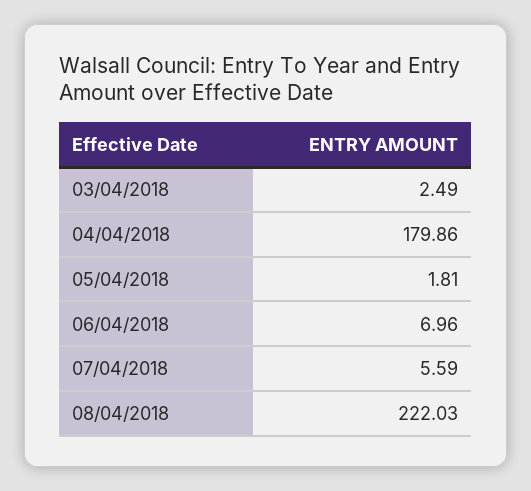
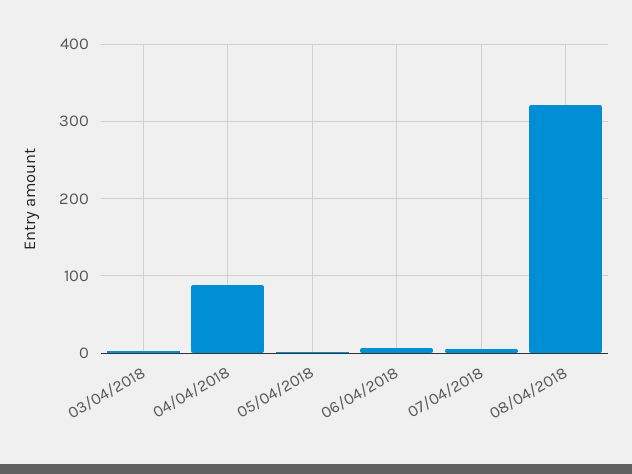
04/04/2018: 179.86 -> 90
08/04/2018: 222.03 -> 320

